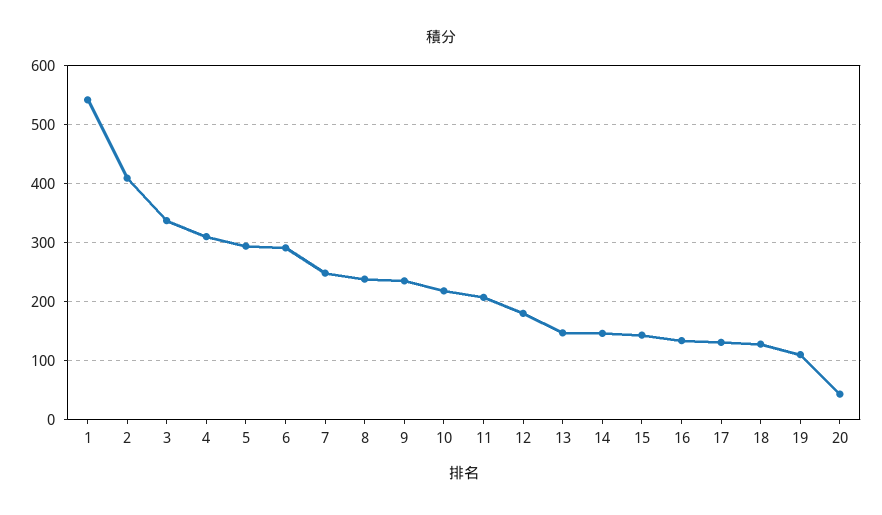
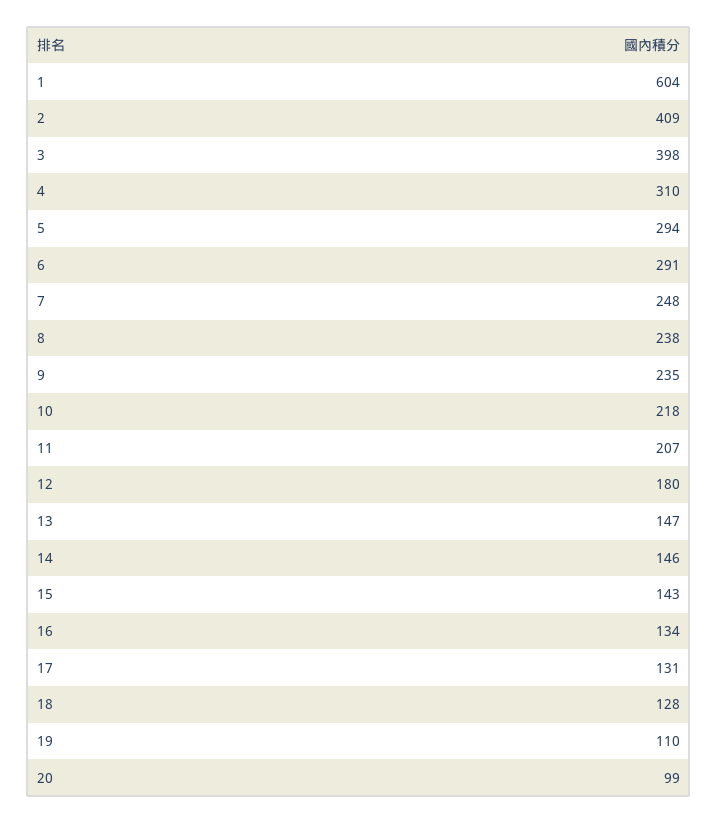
1: 540 -> 604
3: 340 -> 398
20: 40 -> 99

